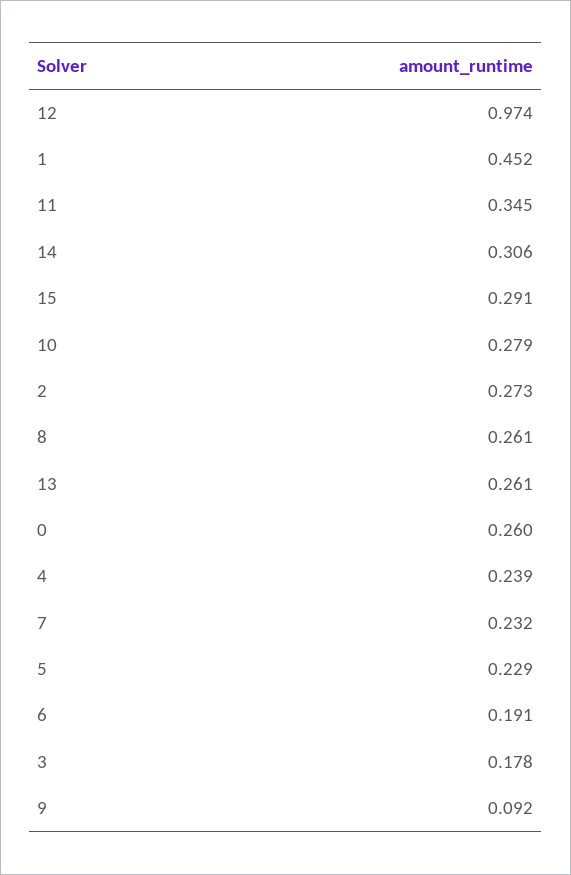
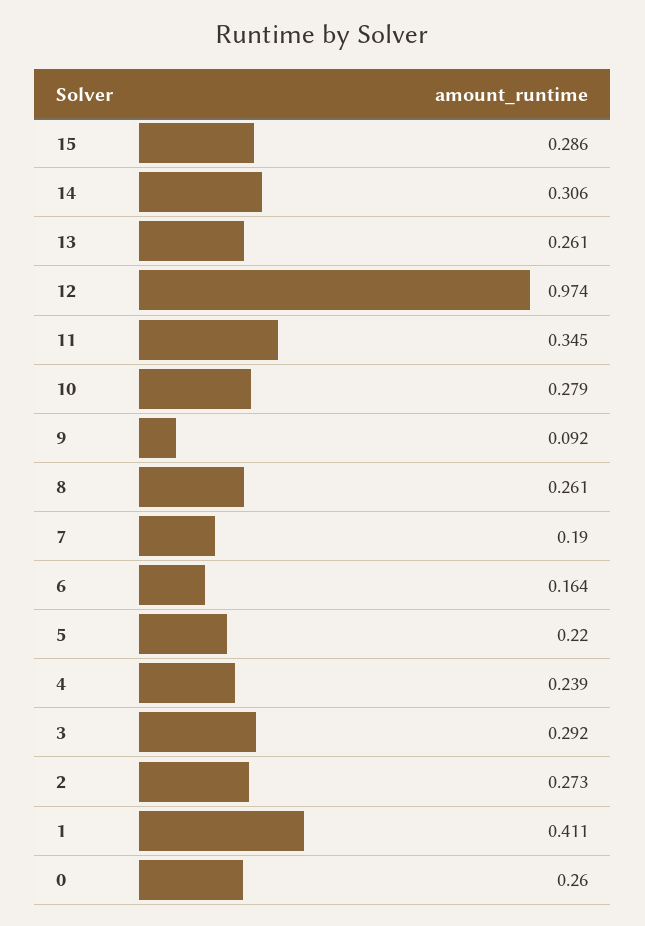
1: 0.452 -> 0.411
15: 0.291 -> 0.286
7: 0.232 -> 0.19
5: 0.229 -> 0.22
6: 0.191 -> 0.164
3: 0.178 -> 0.292

